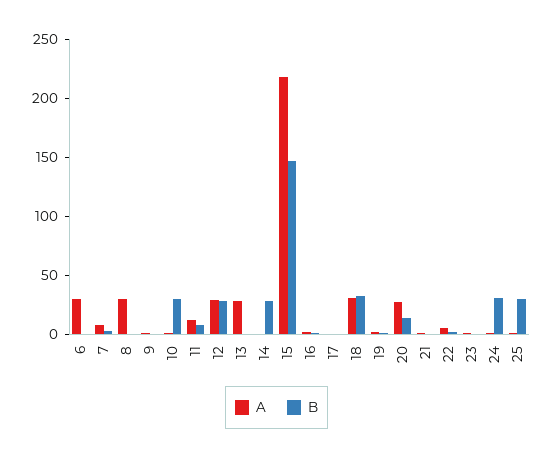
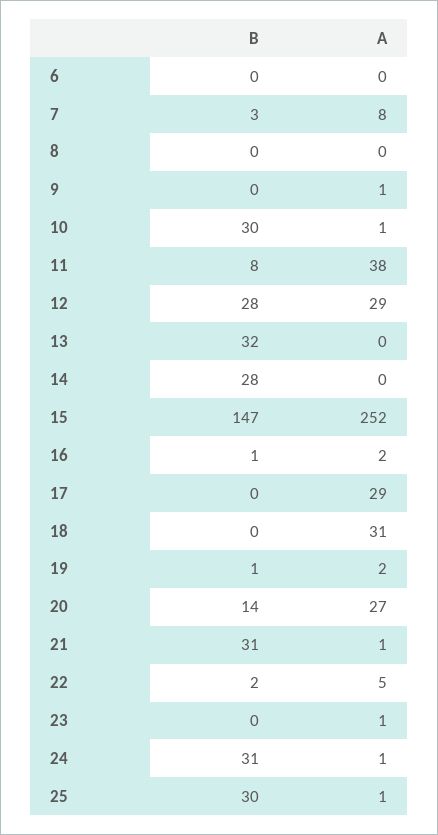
A, 6: 30 -> 0
A, 8: 30 -> 0
A, 11: 10 -> 38
A, 13: 30 -> 0
B, 13: 0 -> 32
A, 15: 220 -> 252
A, 17: 0 -> 29
B, 18: 30 -> 0
B, 21: 0 -> 31

